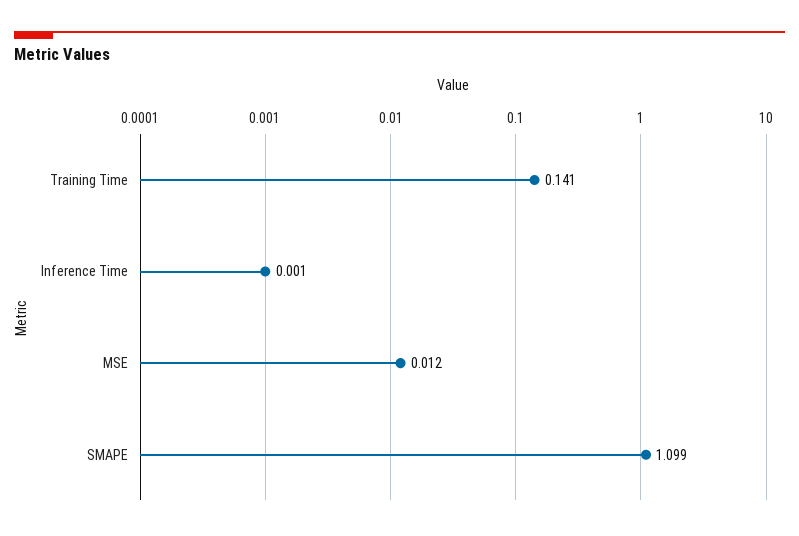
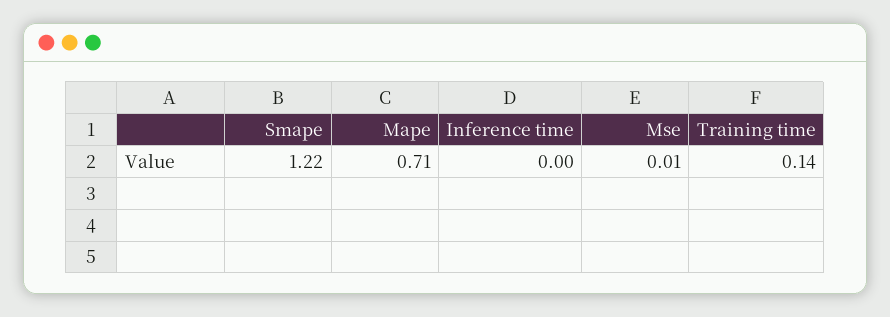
SMAPE: 1.099 -> 1.22
Mape: none -> 0.71

